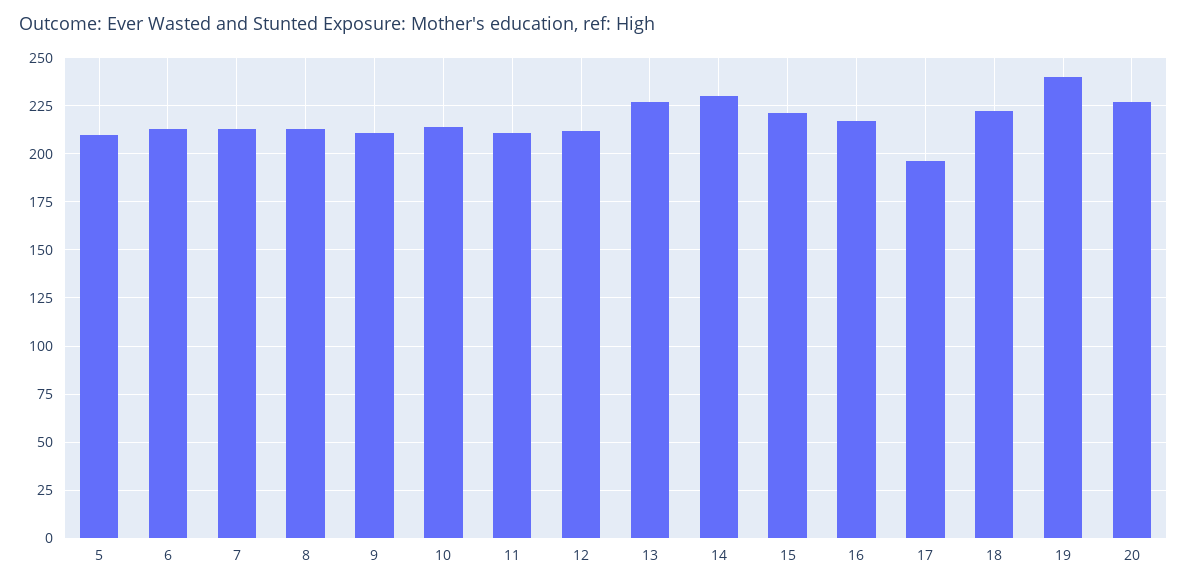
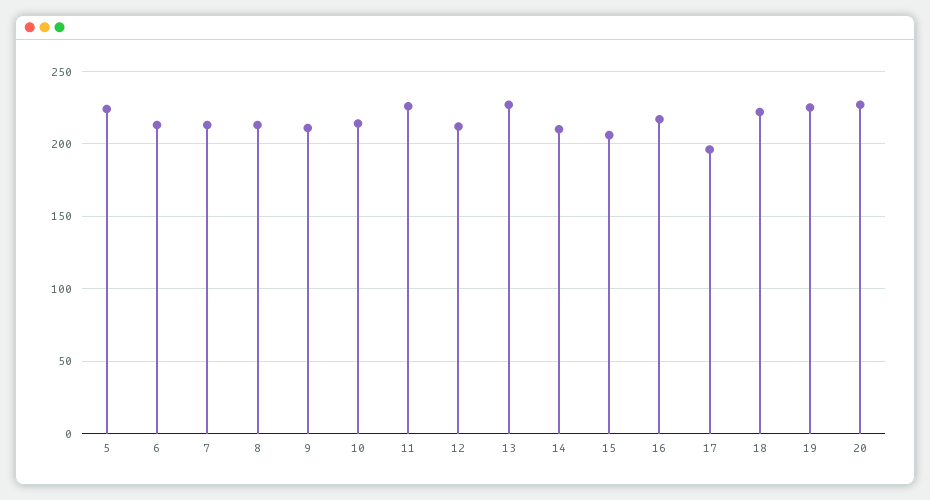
5: 210 -> 225
11: 210 -> 225
14: 230 -> 210
15: 220 -> 205
19: 240 -> 225

